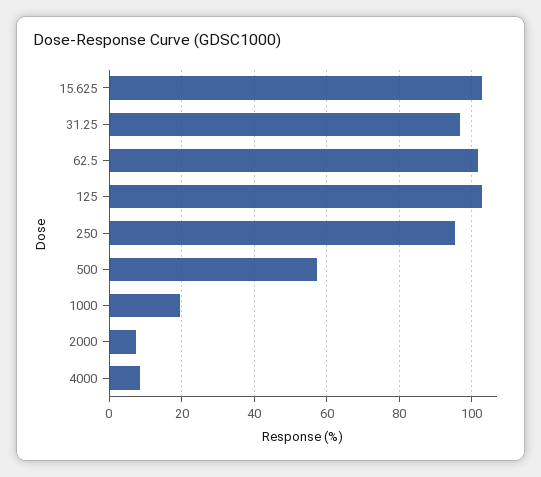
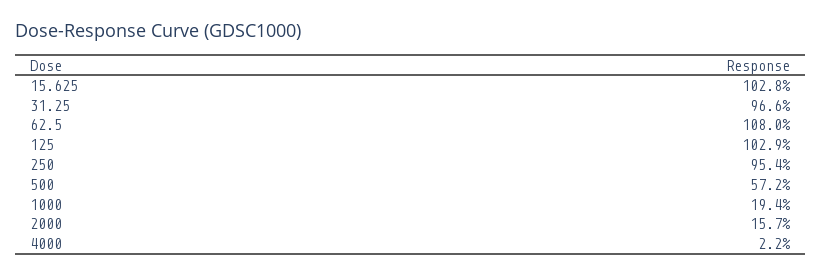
62.5: 102 -> 108
2000: 8 -> 15.7
4000: 8 -> 2.2

